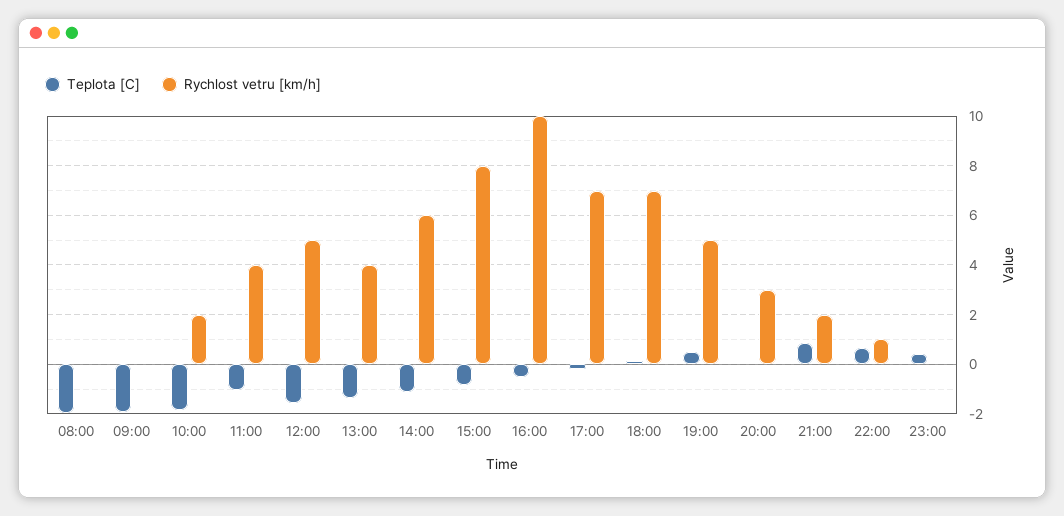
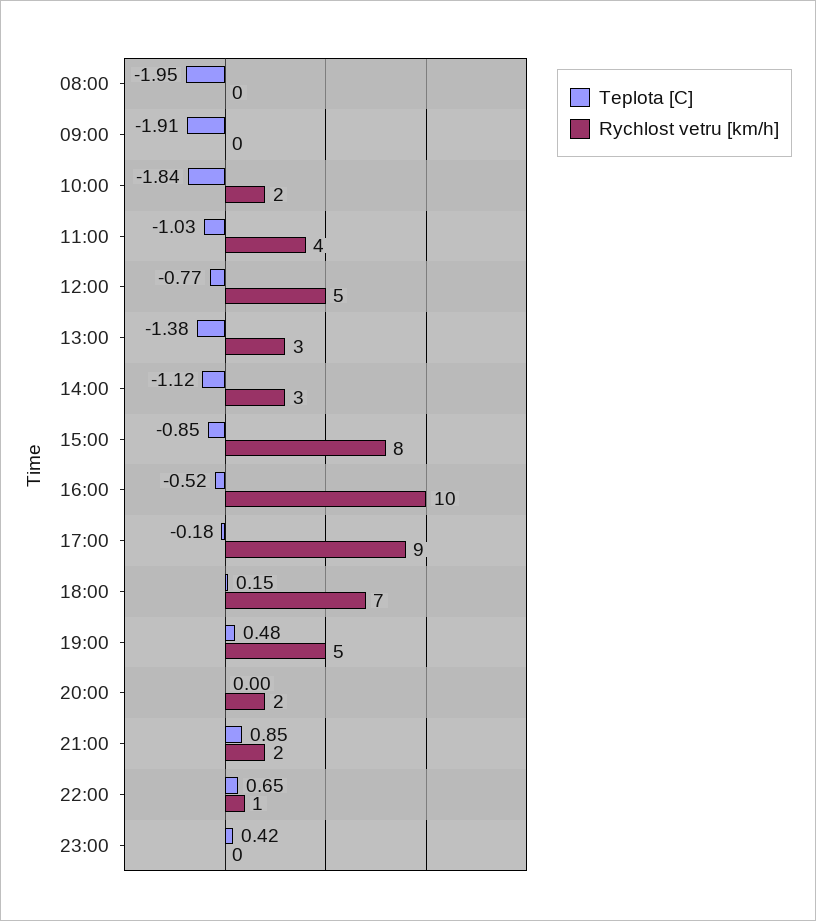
Teplota [C], 12:00: -1.5 -> -0.77
Rychlost vetru [km/h], 13:00: 4 -> 3
Rychlost vetru [km/h], 14:00: 6 -> 3
Rychlost vetru [km/h], 17:00: 7 -> 9
Rychlost vetru [km/h], 20:00: 3 -> 2

